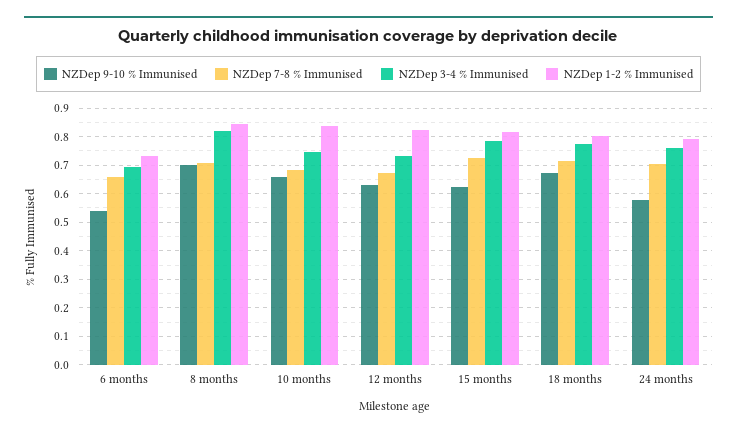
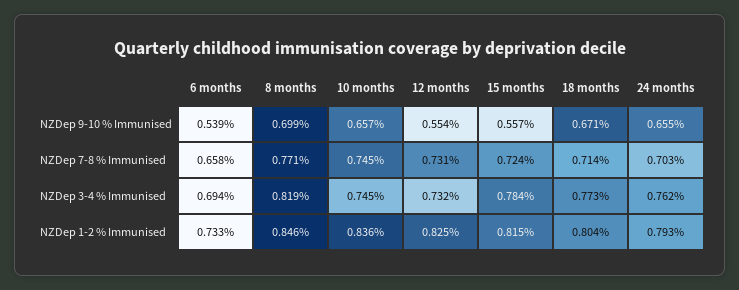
NZDep 7-8 % Immunised, 8 months: 0.7 -> 0.771
NZDep 7-8 % Immunised, 10 months: 0.675 -> 0.745
NZDep 9-10 % Immunised, 12 months: 0.625 -> 0.554
NZDep 7-8 % Immunised, 12 months: 0.675 -> 0.731
NZDep 9-10 % Immunised, 15 months: 0.625 -> 0.557
NZDep 9-10 % Immunised, 24 months: 0.575 -> 0.655

